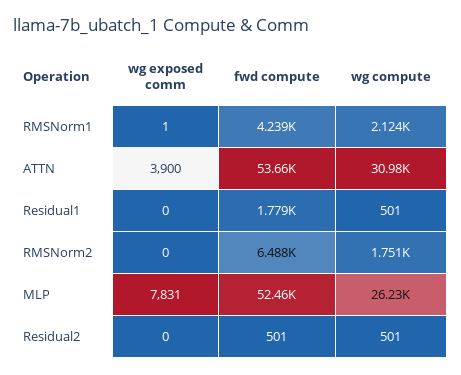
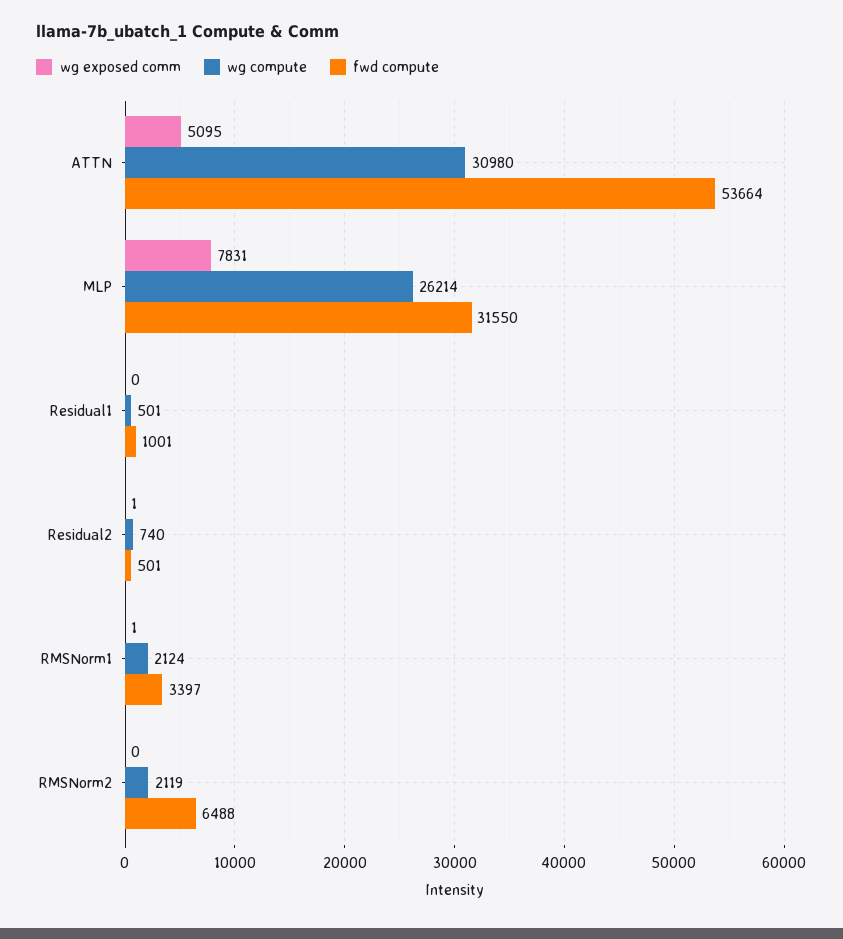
fwd compute, RMSNorm1: 4239 -> 3397
wg exposed comm, ATTN: 3900 -> 5095
fwd compute, Residual1: 1779 -> 1001
wg compute, RMSNorm2: 1751 -> 2119
fwd compute, MLP: 52460 -> 31550
wg compute, MLP: 26230 -> 26214
wg exposed comm, Residual2: 0 -> 1
wg compute, Residual2: 501 -> 740

